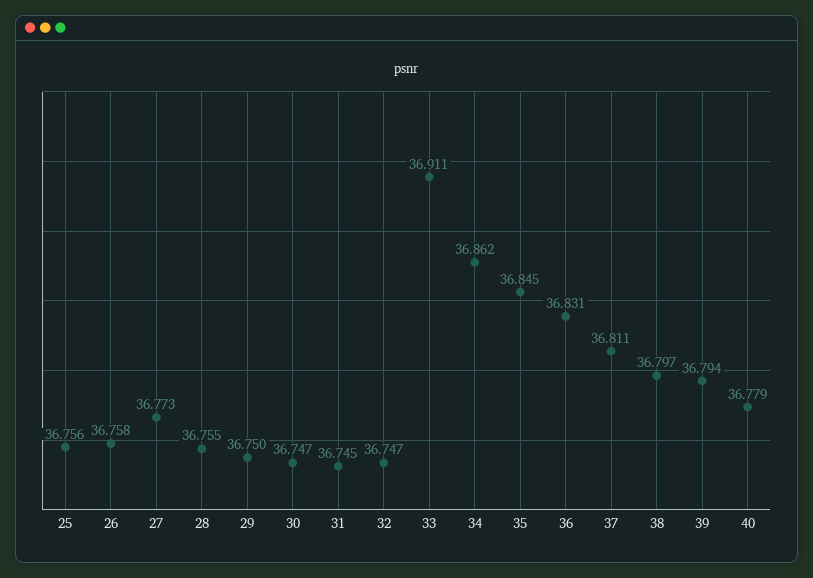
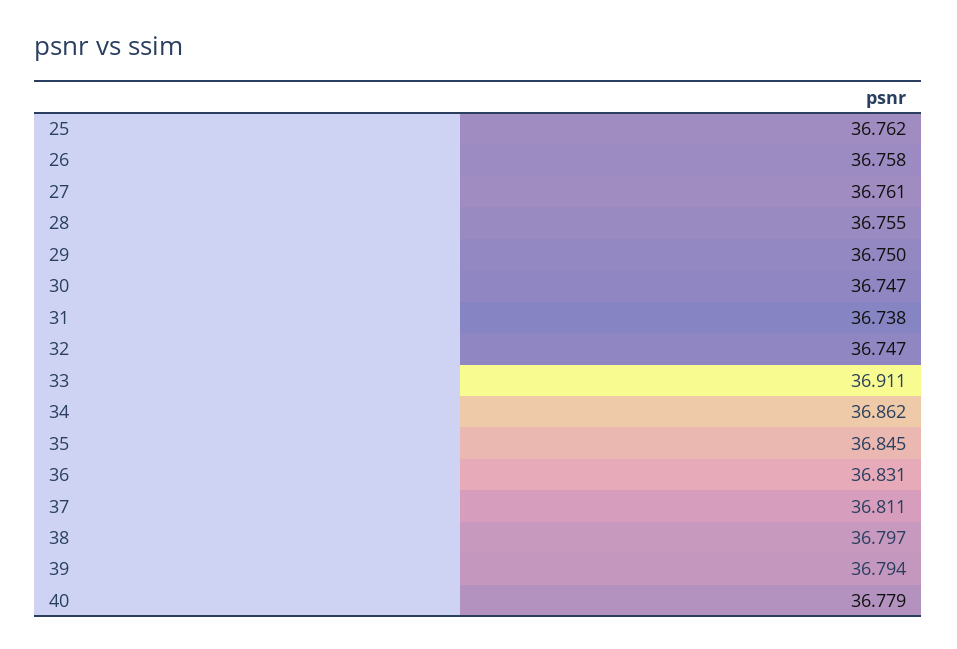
25: 36.756 -> 36.762
27: 36.773 -> 36.761
31: 36.745 -> 36.738

